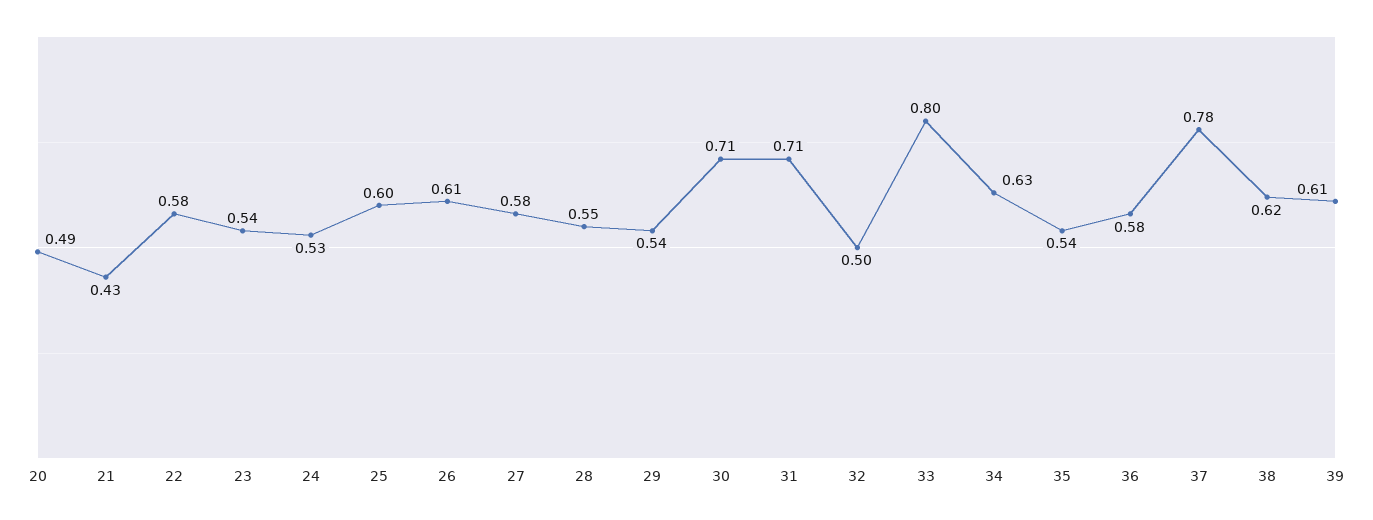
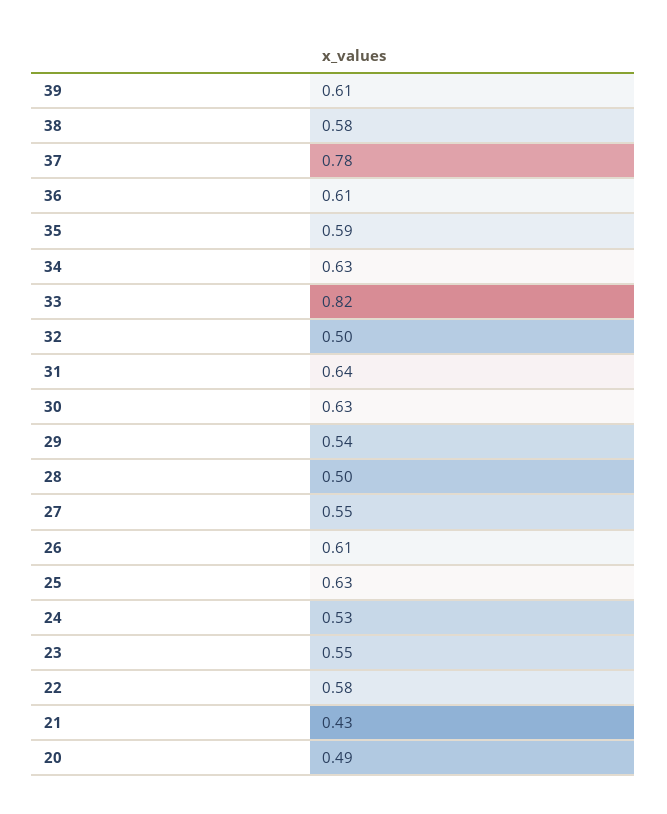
23: 0.54 -> 0.55
25: 0.6 -> 0.63
27: 0.58 -> 0.55
28: 0.55 -> 0.5
30: 0.71 -> 0.63
31: 0.71 -> 0.64
33: 0.8 -> 0.82
35: 0.54 -> 0.59
36: 0.58 -> 0.61
38: 0.62 -> 0.58

